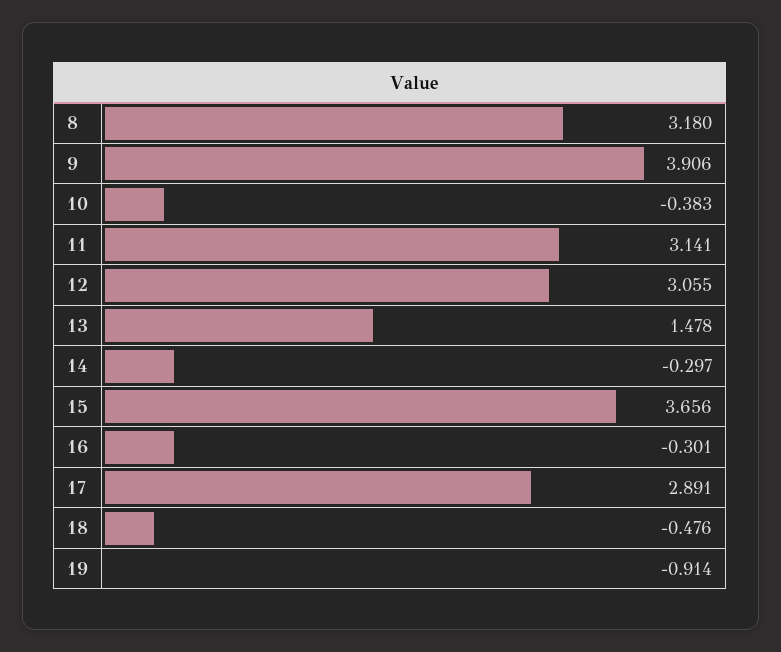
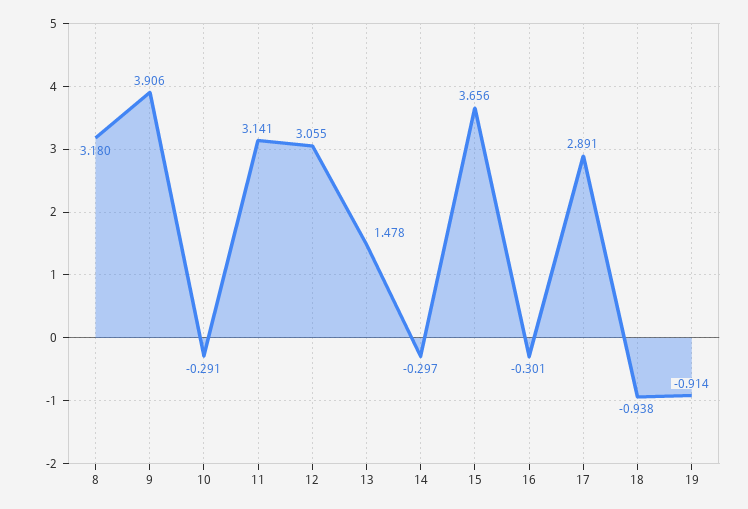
10: -0.383 -> -0.291
18: -0.476 -> -0.938

